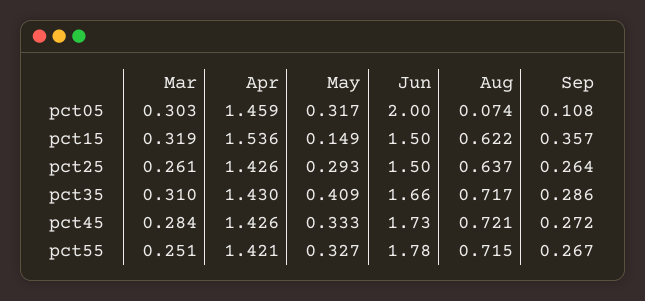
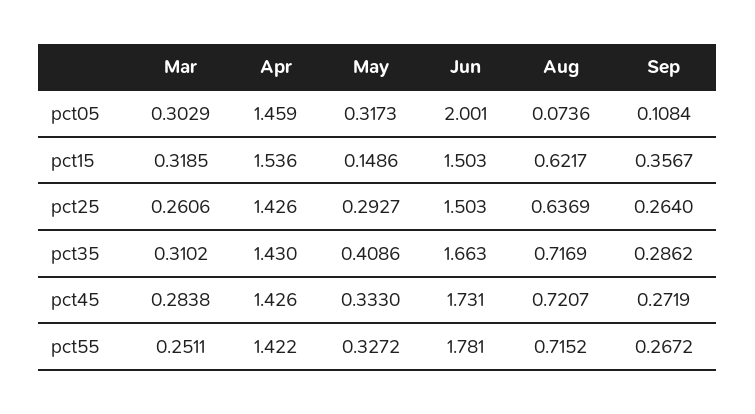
Apr, pct55: 1.421 -> 1.422

